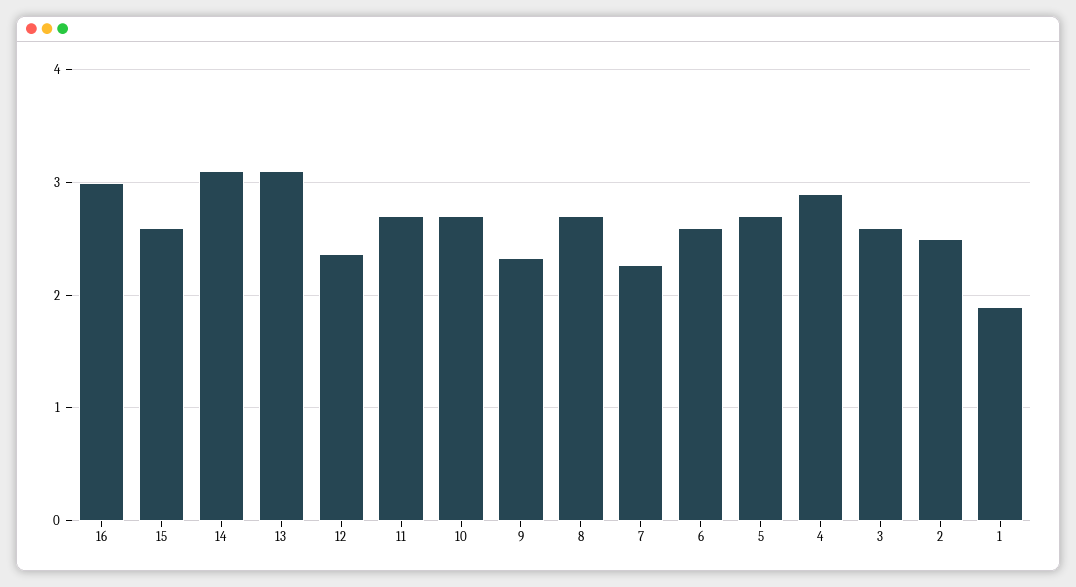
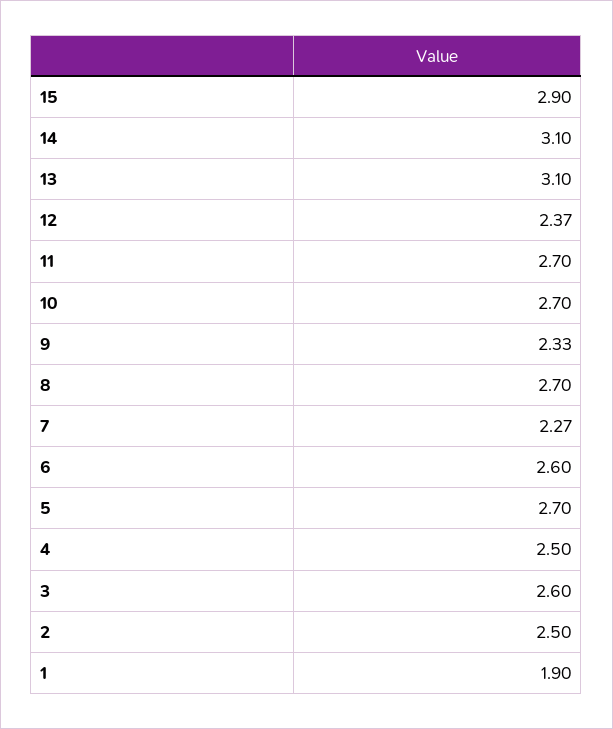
16: 3 -> none
15: 2.6 -> 2.9
4: 2.9 -> 2.5

